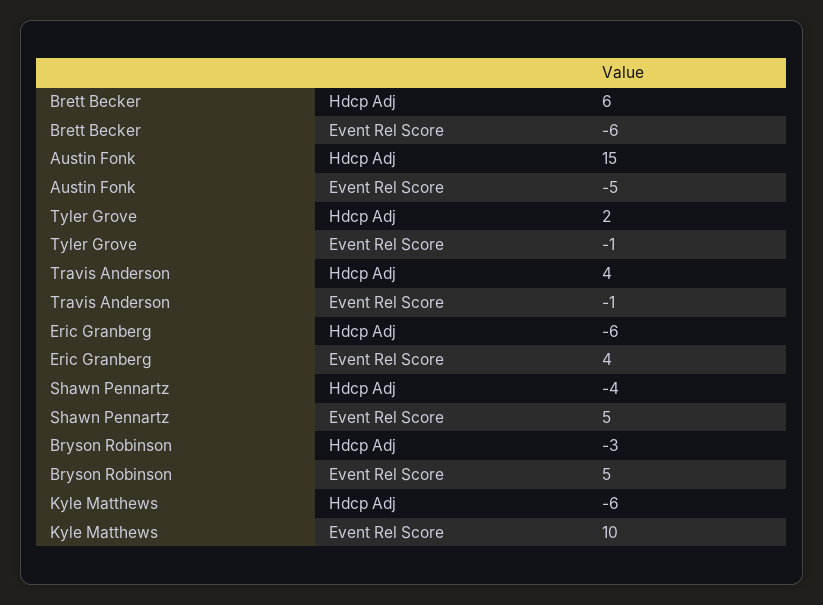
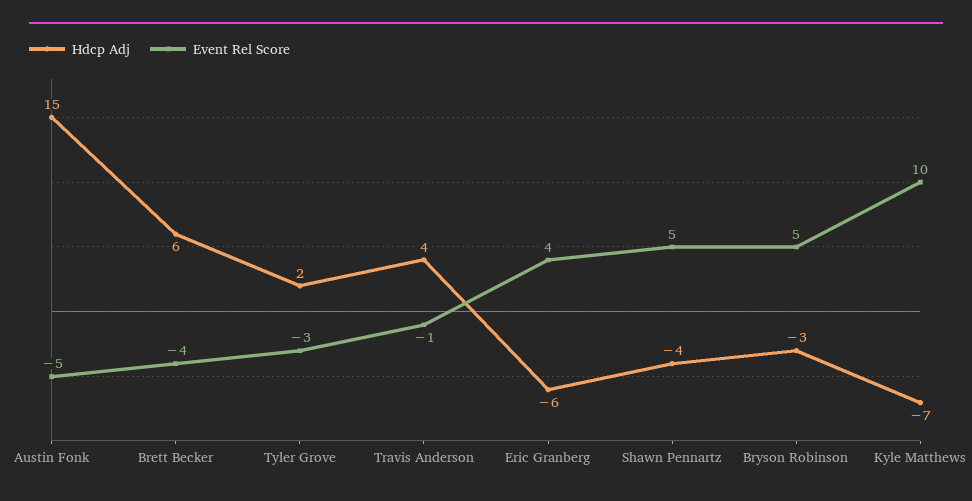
Event Rel Score, Brett Becker: -6 -> -4
Event Rel Score, Tyler Grove: -1 -> -3
Hdcp Adj, Kyle Matthews: -6 -> -7

